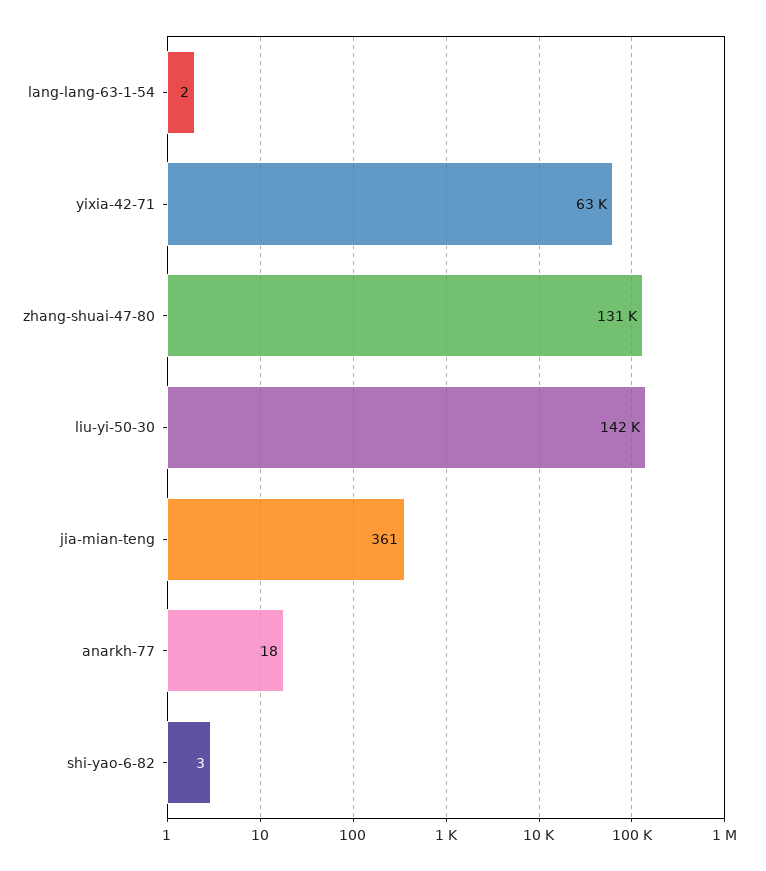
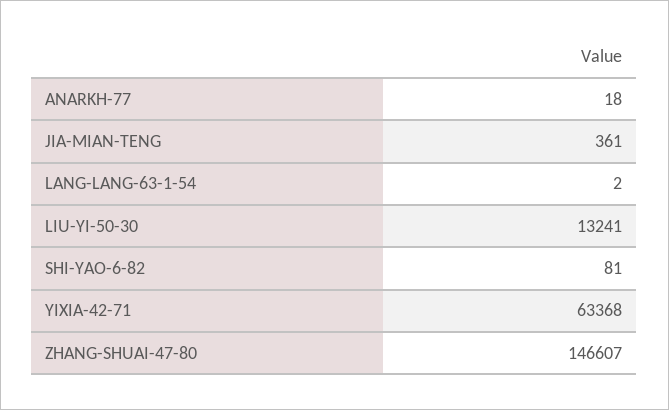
zhang-shuai-47-80: 131000 -> 146607
liu-yi-50-30: 142000 -> 13241
shi-yao-6-82: 3 -> 81

